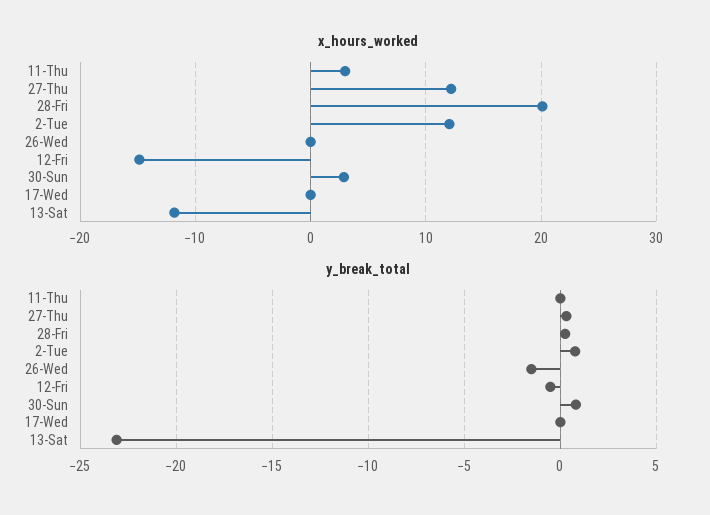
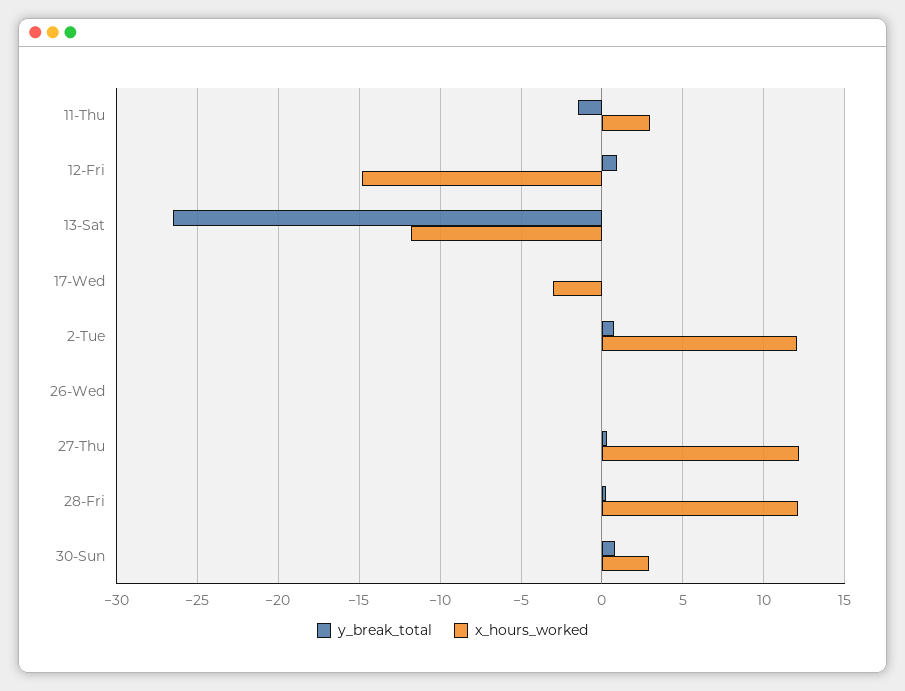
x_hours_worked, 28-Fri: 20 -> 12
x_hours_worked, 17-Wed: 0 -> -3
y_break_total, 11-Thu: 0 -> -1.5
y_break_total, 26-Wed: -1.5 -> 0
y_break_total, 12-Fri: -0.5 -> 1
y_break_total, 13-Sat: -23 -> -26.5

